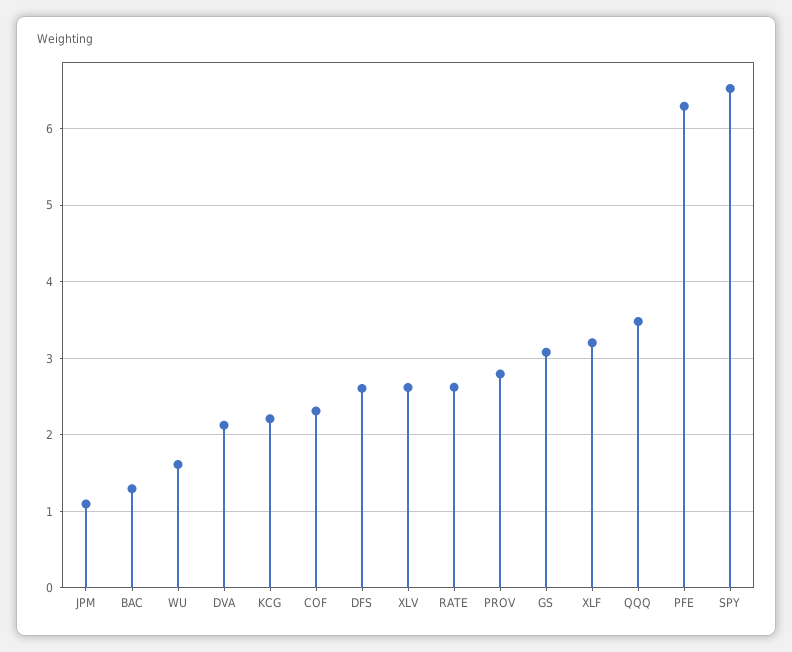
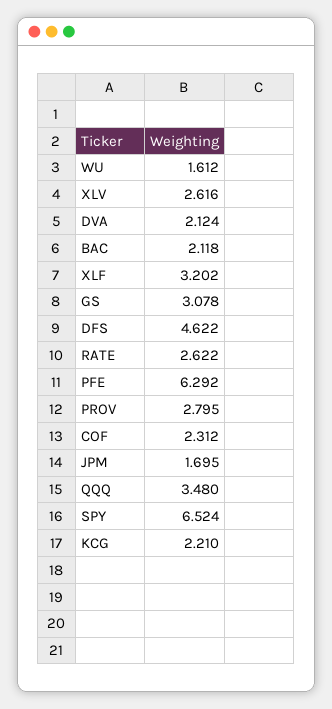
JPM: 1.1 -> 1.695
BAC: 1.3 -> 2.118
DFS: 2.6 -> 4.622

